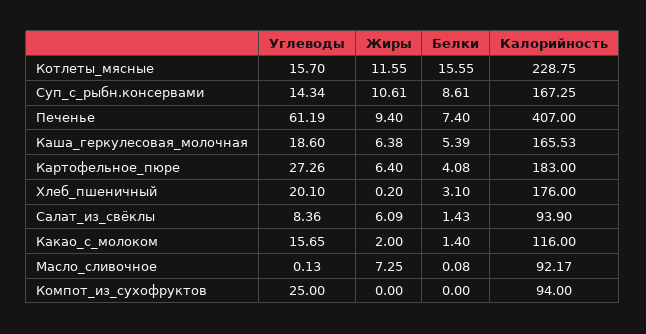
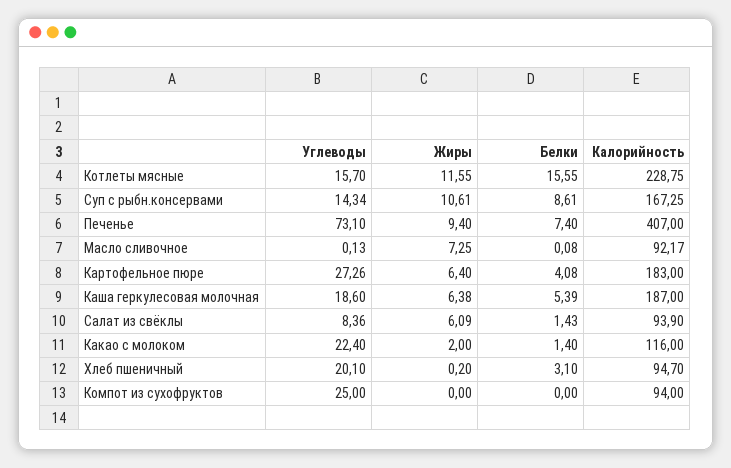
Углеводы, Печенье: 61.19 -> 73.1
Калорийность, Каша_геркулесовая_молочная: 165.53 -> 187
Калорийность, Хлеб_пшеничный: 176 -> 94.7
Углеводы, Какао_с_молоком: 15.65 -> 22.4

